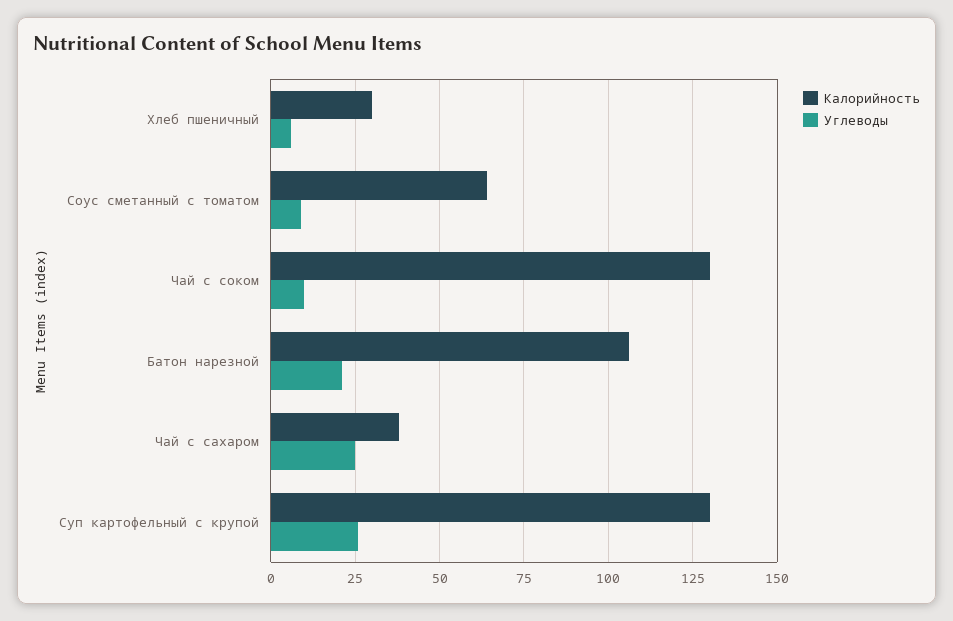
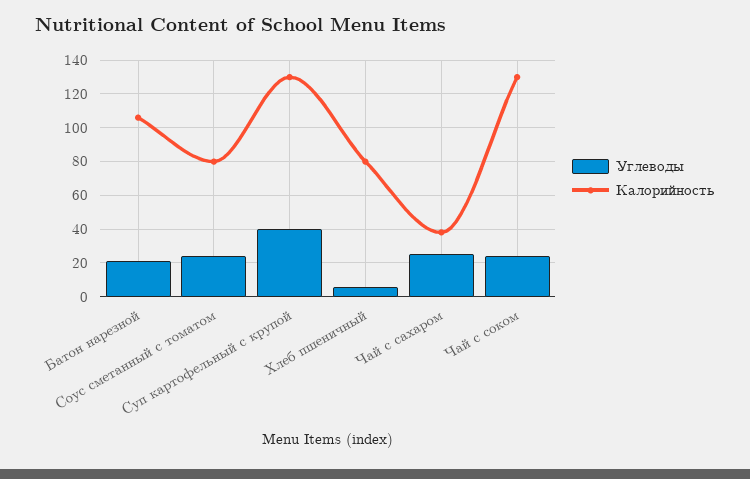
Калорийность, Хлеб пшеничный: 30 -> 80
Калорийность, Соус сметанный с томатом: 65 -> 80
Углеводы, Соус сметанный с томатом: 10 -> 25
Углеводы, Чай с соком: 10 -> 25
Углеводы, Суп картофельный с крупой: 25 -> 40

